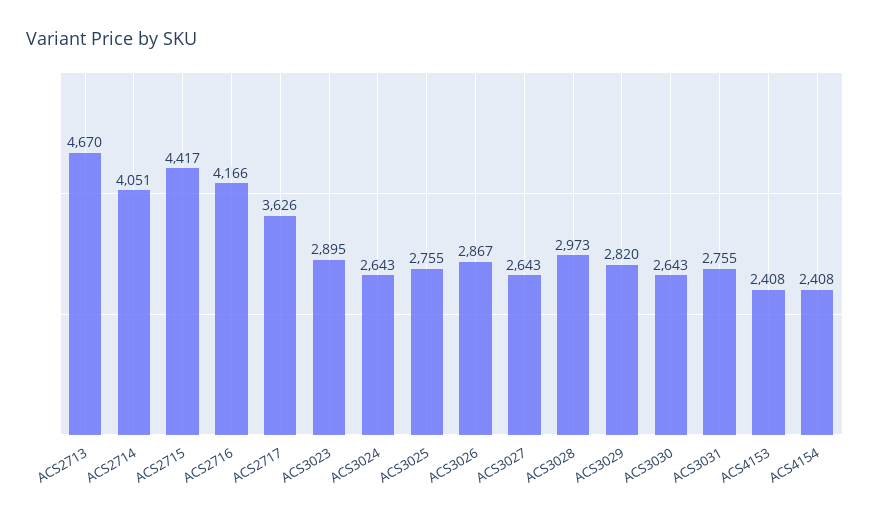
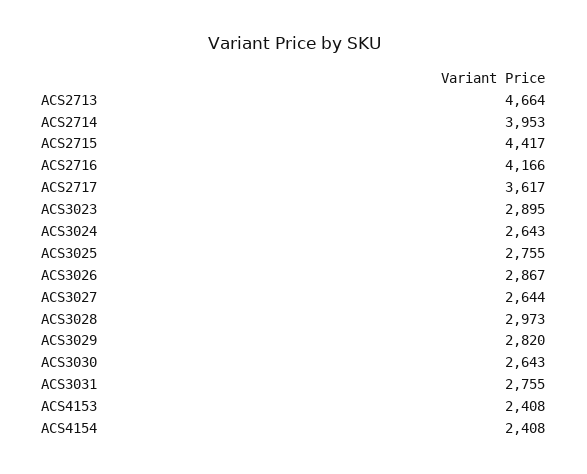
ACS2713: 4670 -> 4664
ACS2714: 4051 -> 3953
ACS2717: 3626 -> 3617
ACS3027: 2643 -> 2644

